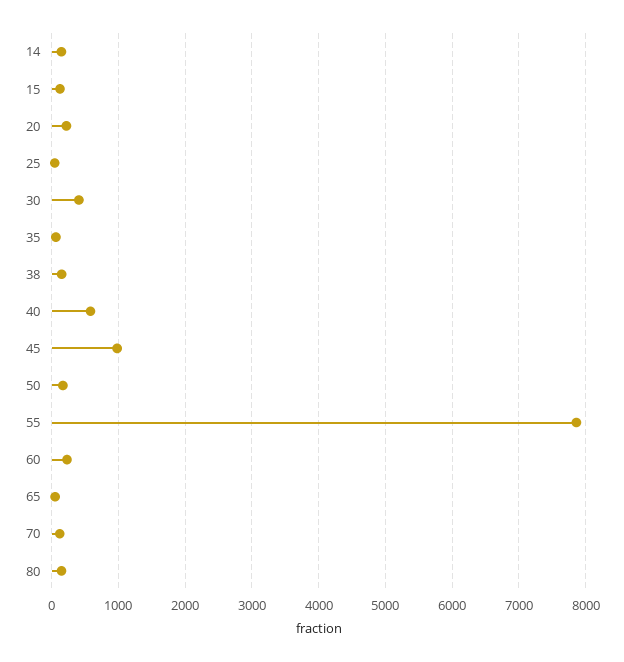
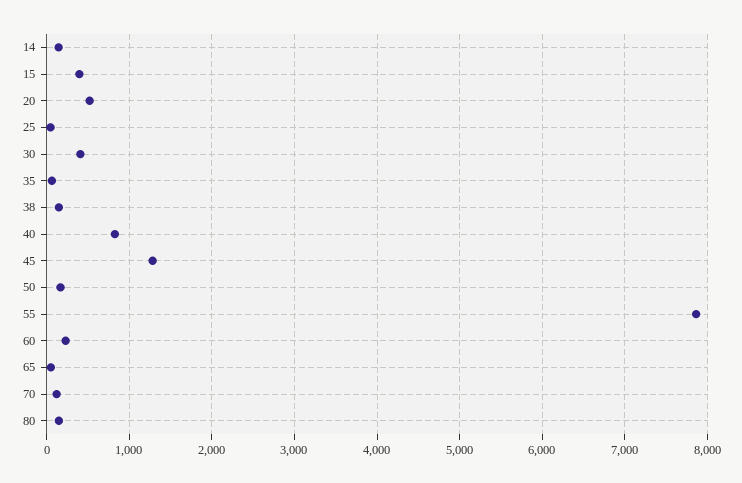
15: 100 -> 400
20: 200 -> 500
40: 600 -> 800
45: 1000 -> 1300

